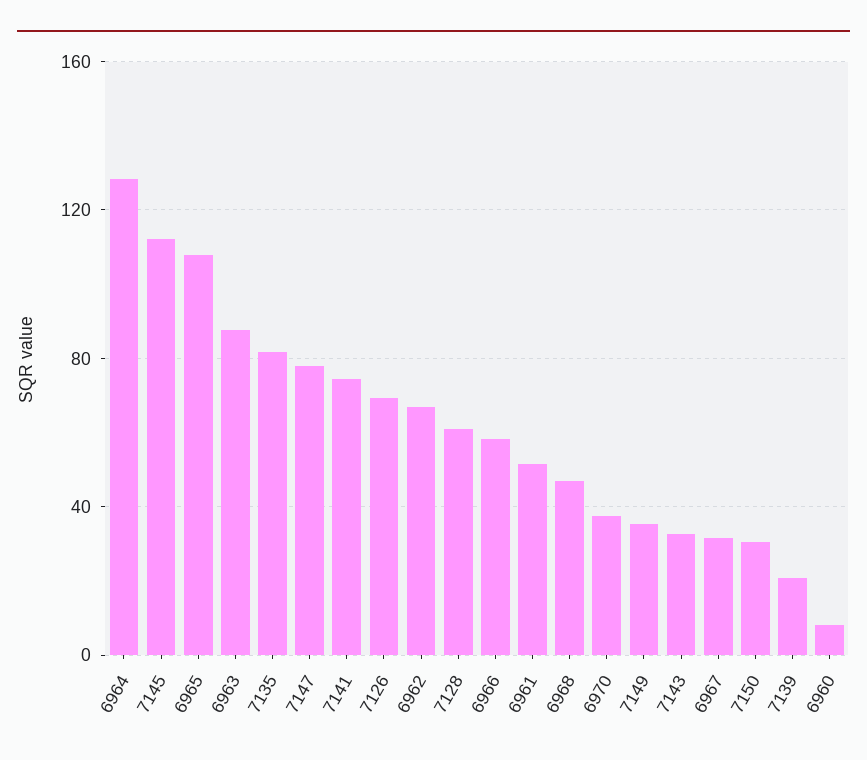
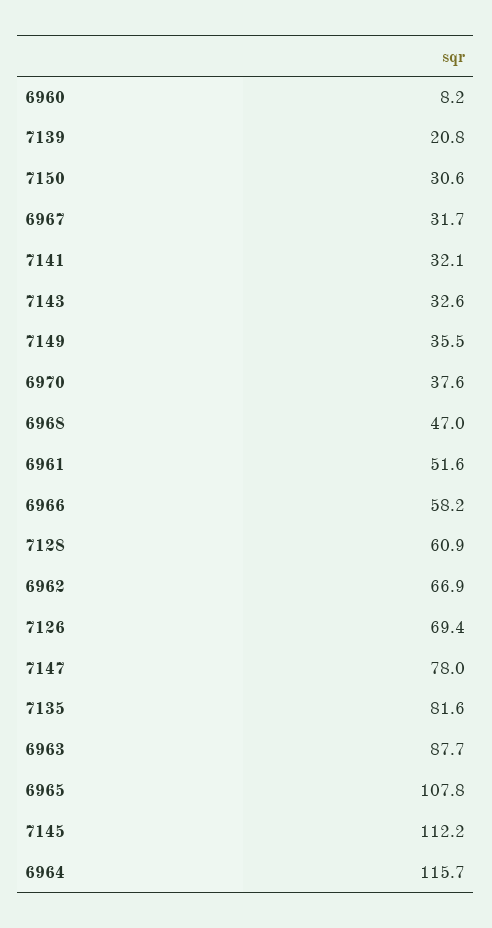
6964: 130 -> 115.7
7141: 75 -> 32.1

